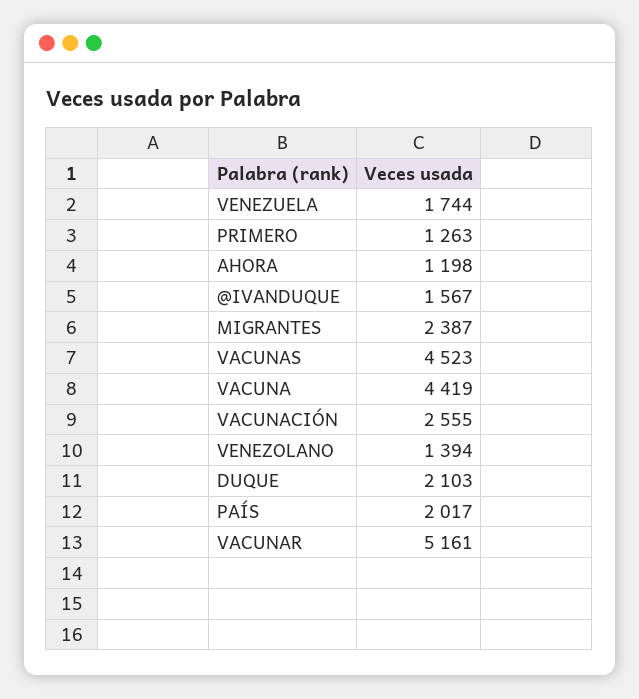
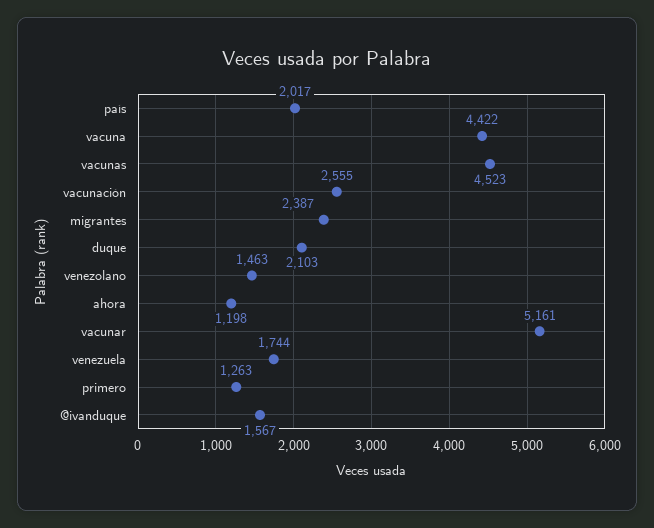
VACUNA: 4419 -> 4422
VENEZOLANO: 1394 -> 1463

